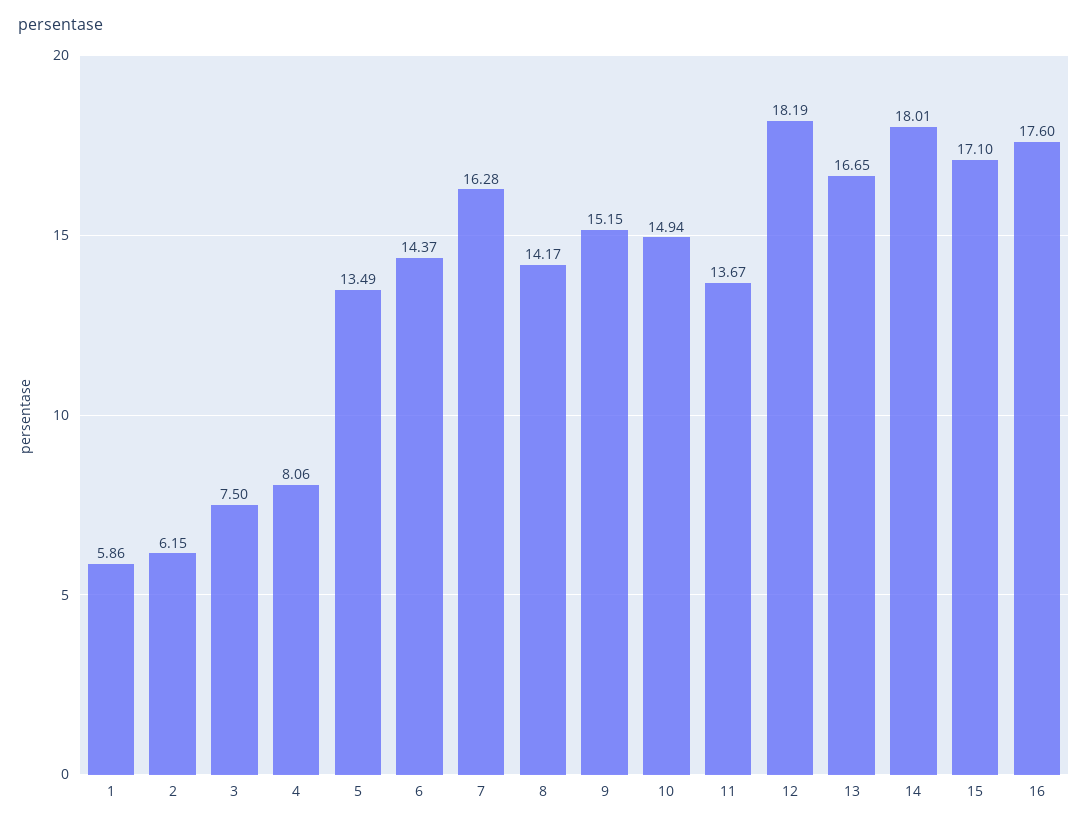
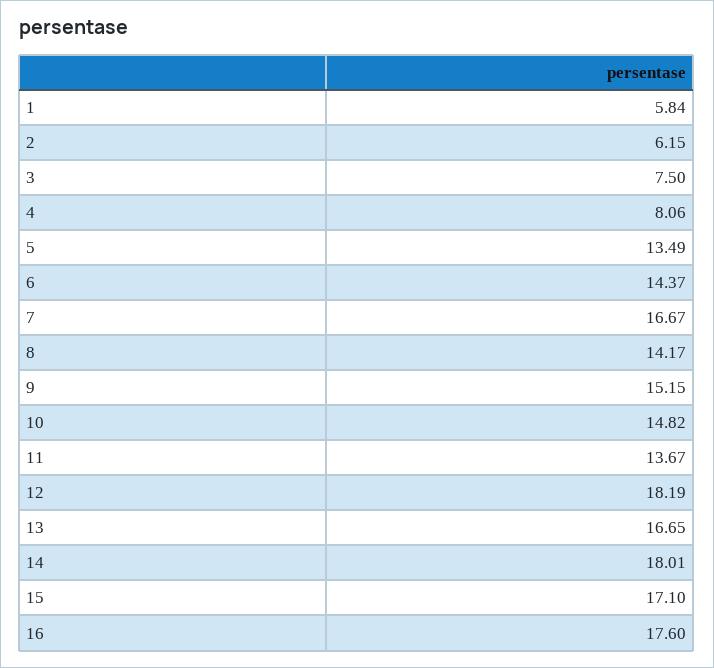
1: 5.86 -> 5.84
7: 16.28 -> 16.67
10: 14.94 -> 14.82

